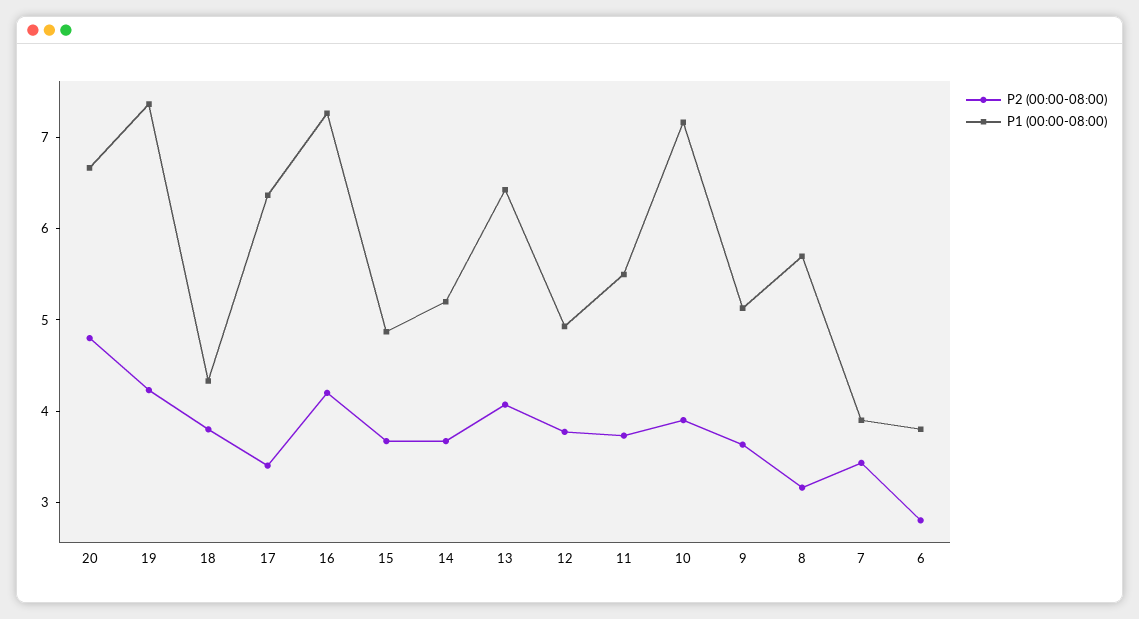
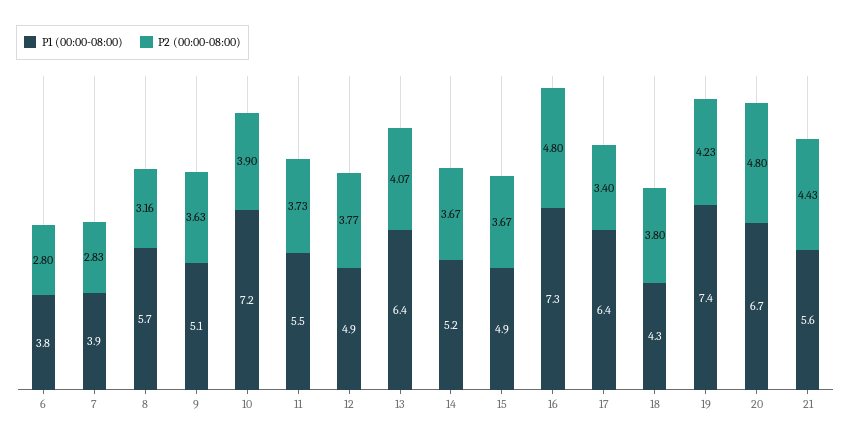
P2 (00:00-08:00), 16: 4.2 -> 4.8
P2 (00:00-08:00), 7: 3.4 -> 2.83
P1 (00:00-08:00), 21: none -> 5.6
P2 (00:00-08:00), 21: none -> 4.43

